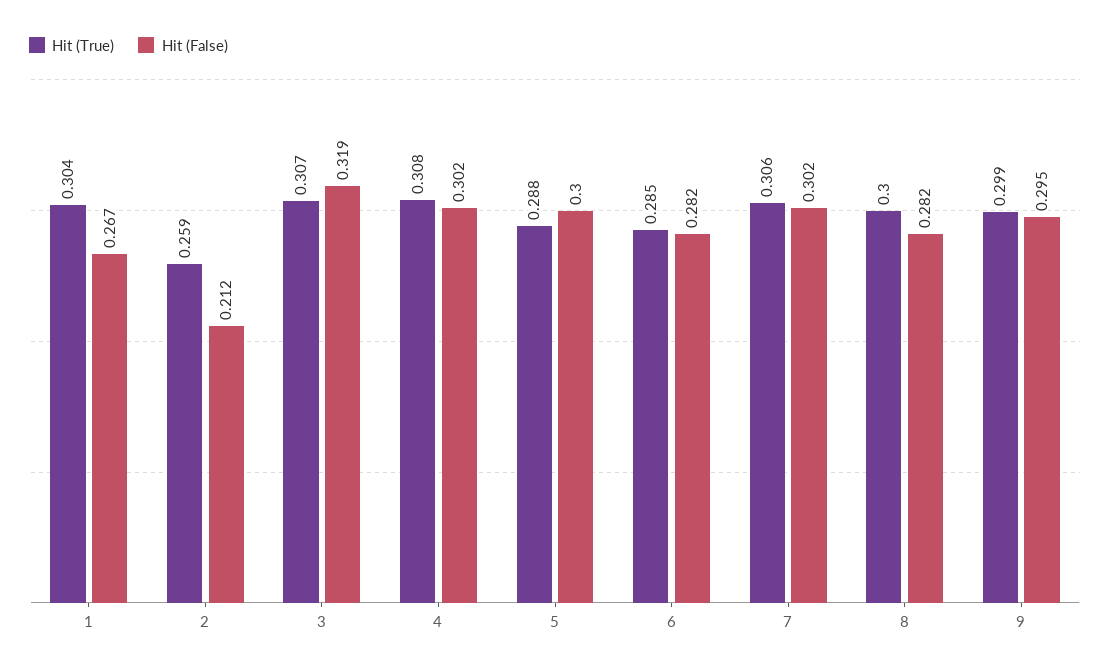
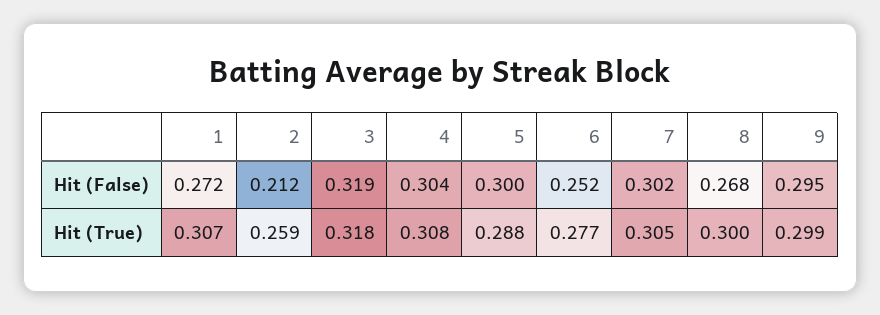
Hit (True), 1: 0.304 -> 0.307
Hit (False), 1: 0.267 -> 0.272
Hit (True), 3: 0.307 -> 0.318
Hit (False), 4: 0.302 -> 0.304
Hit (True), 6: 0.285 -> 0.277
Hit (False), 6: 0.282 -> 0.252
Hit (True), 7: 0.306 -> 0.305
Hit (False), 8: 0.282 -> 0.268

